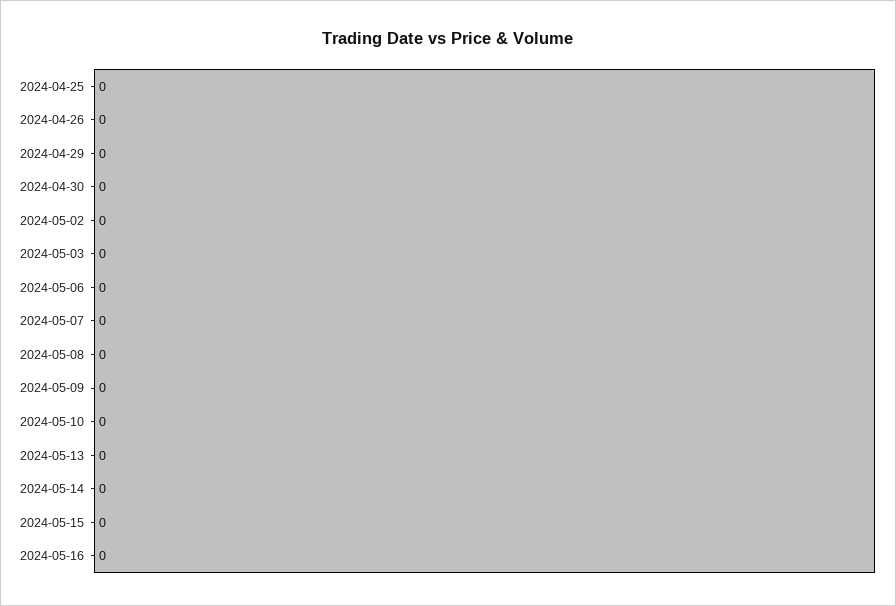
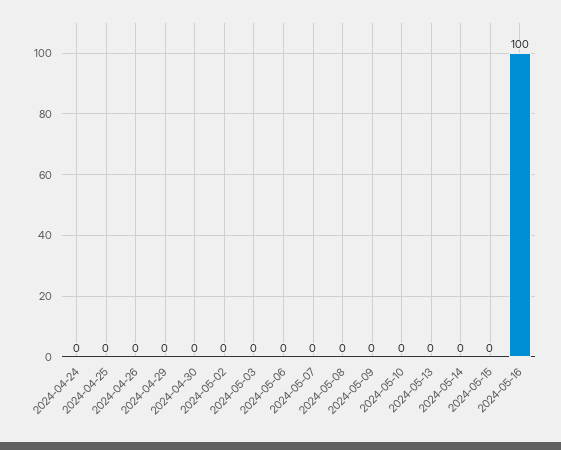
2024-05-16: 0 -> 100
2024-04-24: none -> 0

